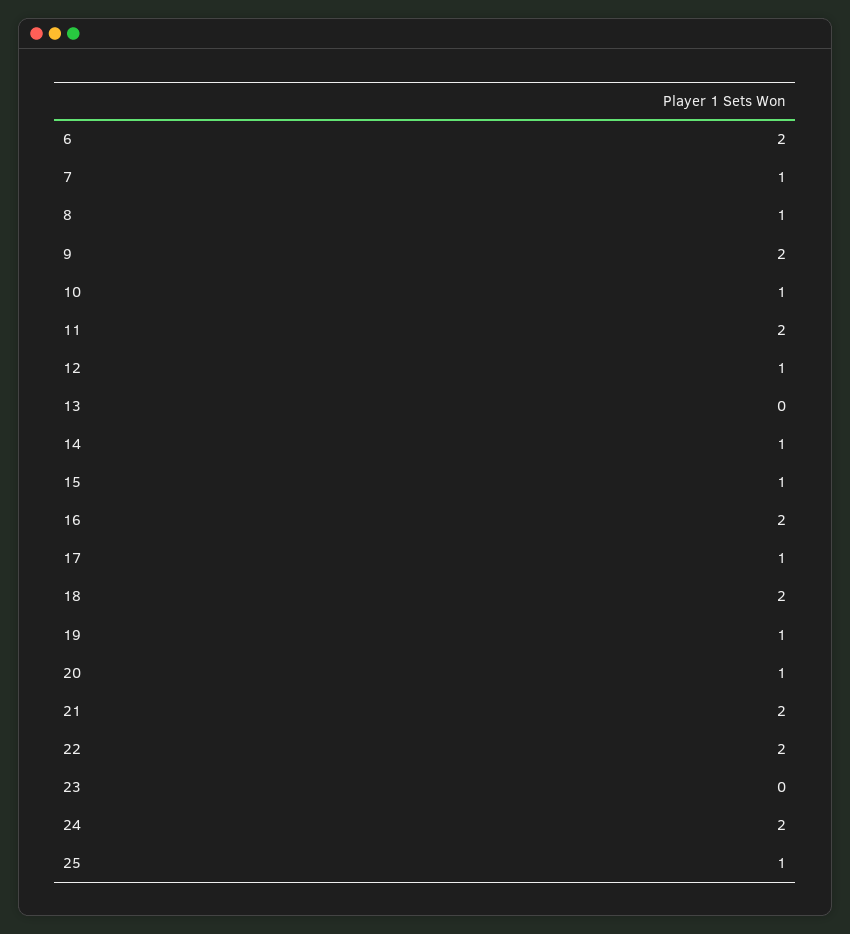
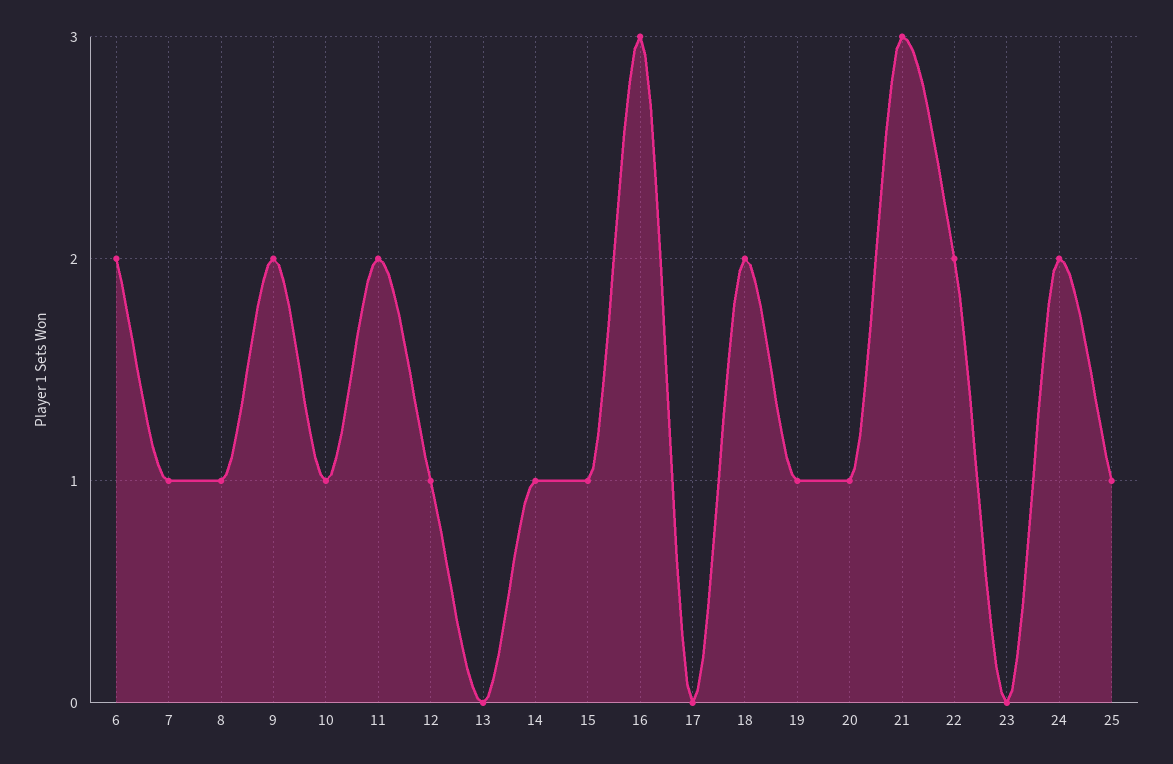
16: 2 -> 3
17: 1 -> 0
21: 2 -> 3

